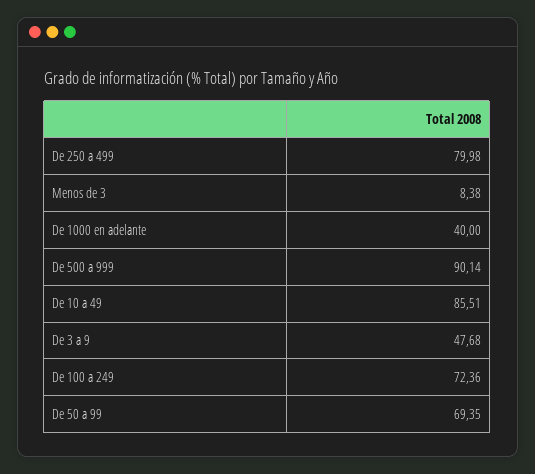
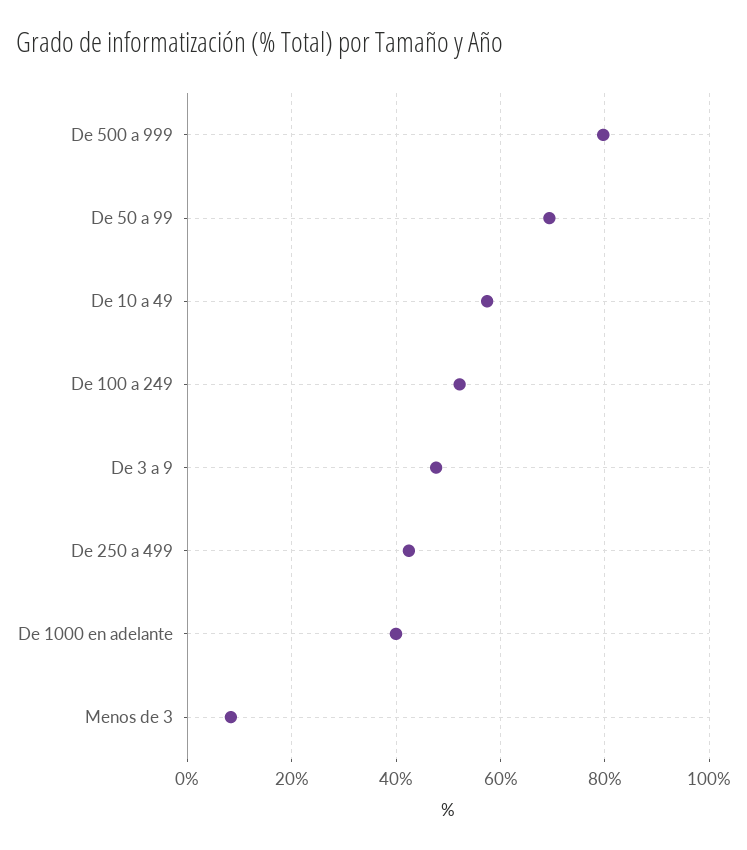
De 250 a 499: 79.98 -> 42
De 500 a 999: 90.14 -> 80
De 10 a 49: 85.51 -> 58
De 100 a 249: 72.36 -> 52

